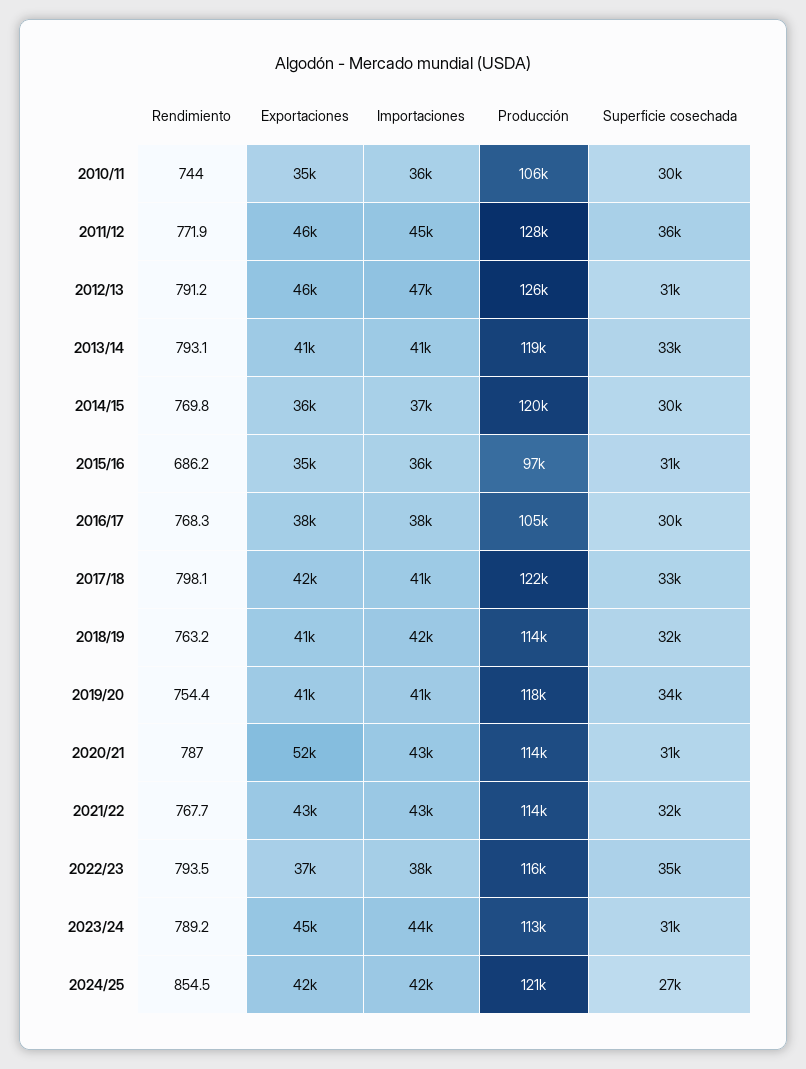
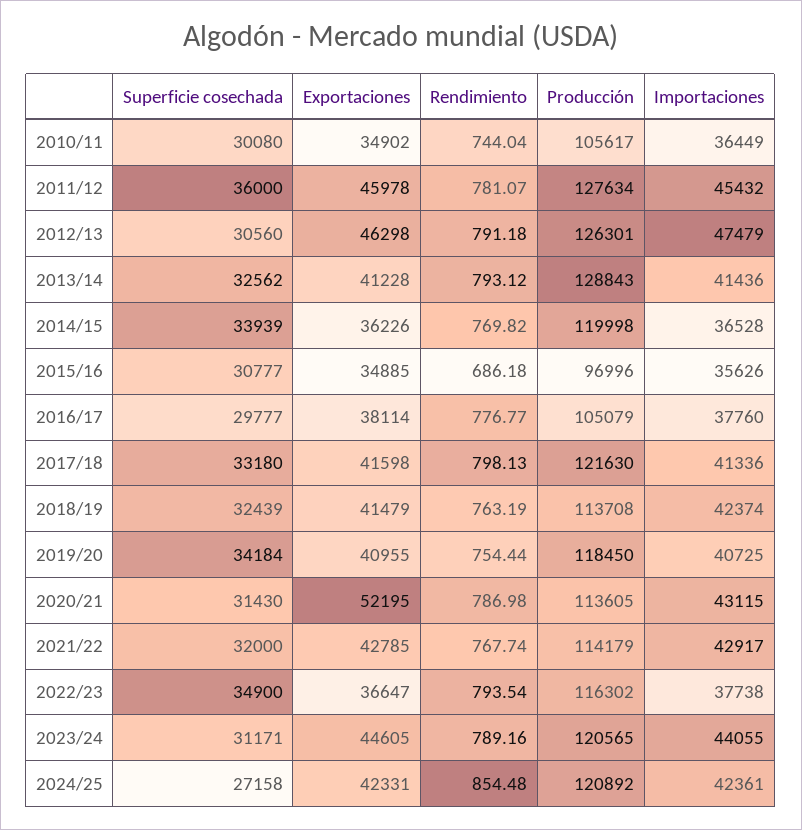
Rendimiento, 2011/12: 771.9 -> 781.07
Producción, 2013/14: 119000 -> 128843
Superficie cosechada, 2014/15: 30000 -> 33939
Rendimiento, 2016/17: 768.3 -> 776.77
Producción, 2023/24: 113000 -> 120565

